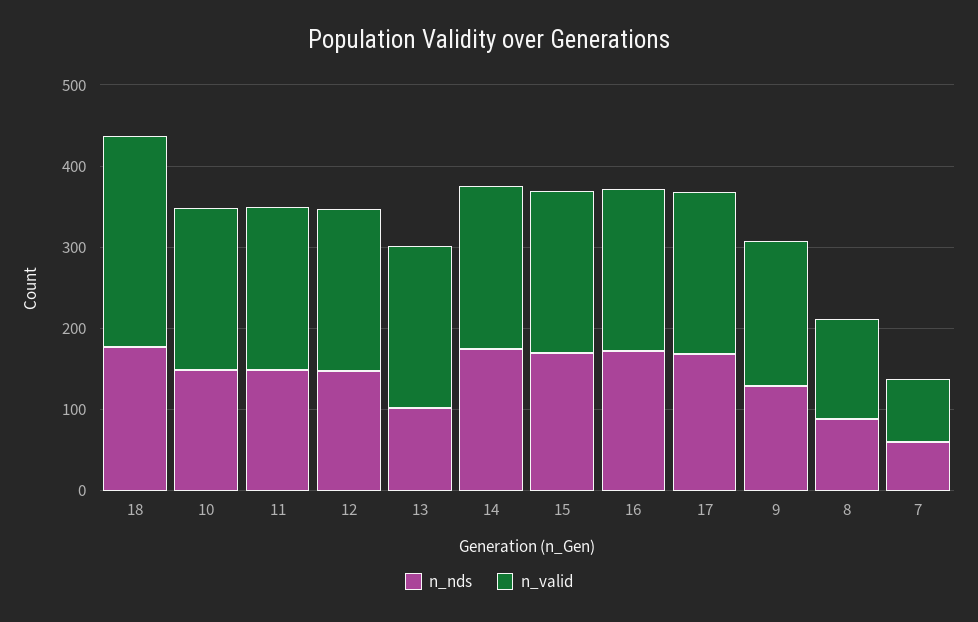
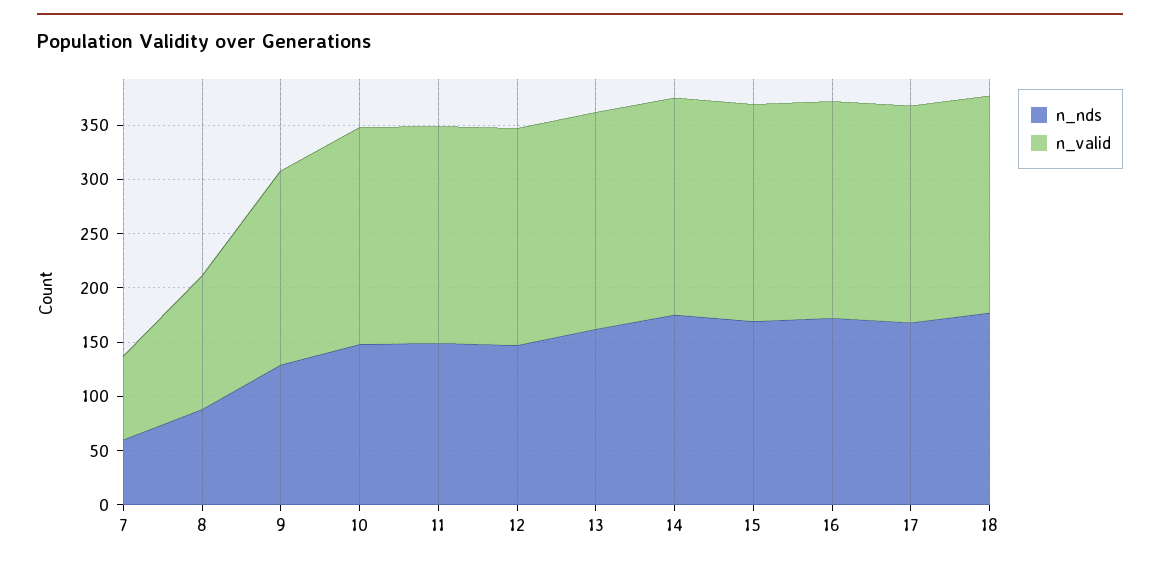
n_valid, 18: 260 -> 200
n_nds, 13: 100 -> 160

